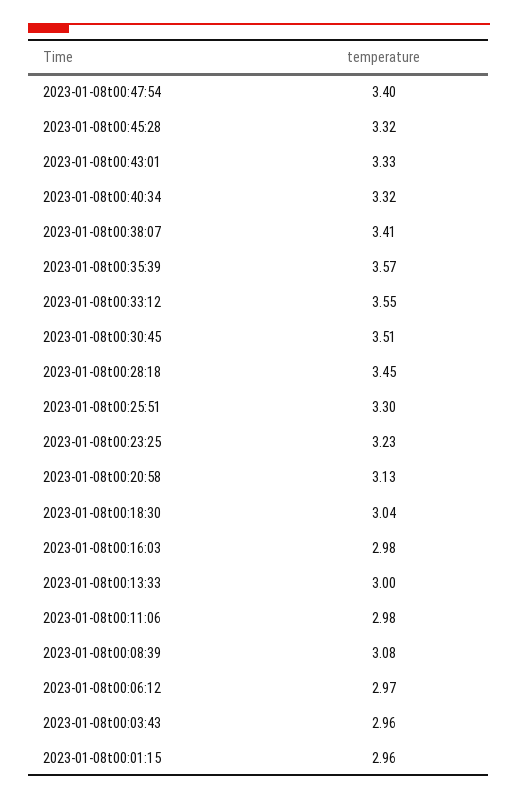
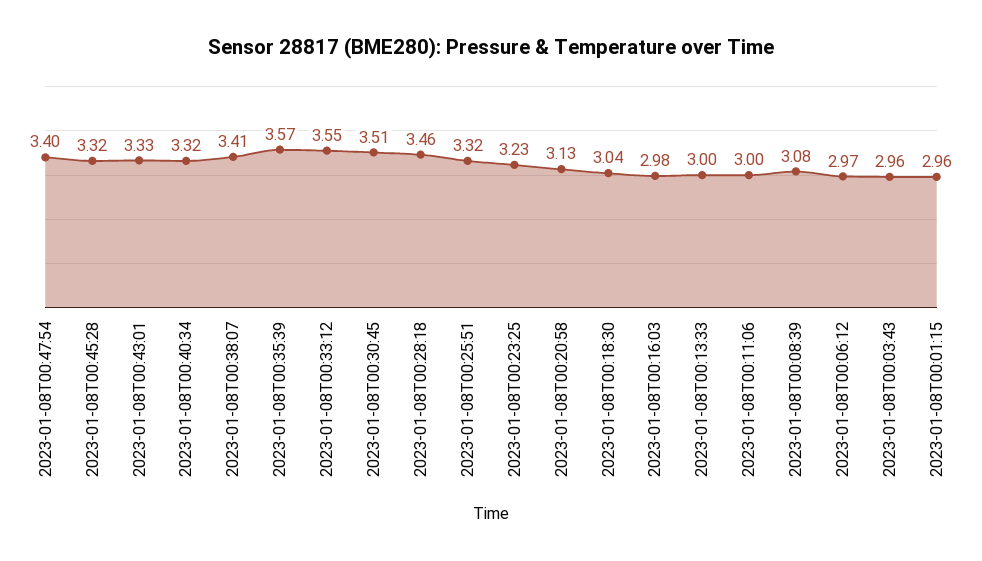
2023-01-08t00:28:18: 3.45 -> 3.46
2023-01-08t00:25:51: 3.3 -> 3.32
2023-01-08t00:11:06: 2.98 -> 3

